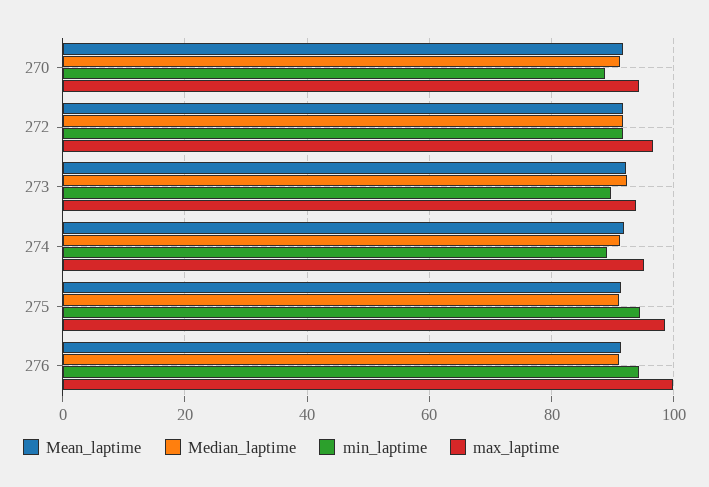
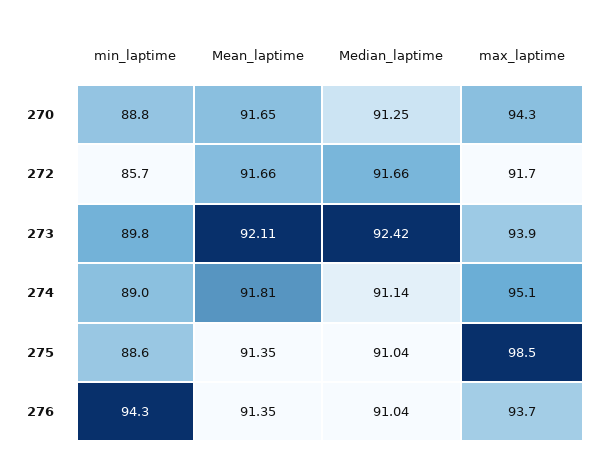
min_laptime, 272: 92 -> 85.7
max_laptime, 272: 96 -> 91.7
min_laptime, 275: 94 -> 88.6
max_laptime, 276: 100 -> 93.7

